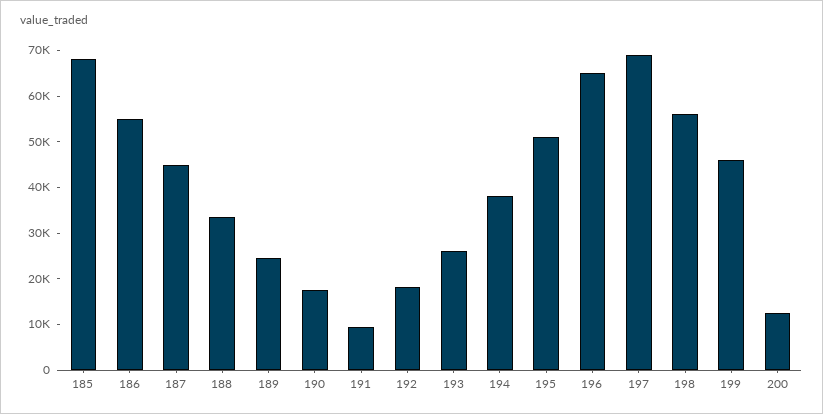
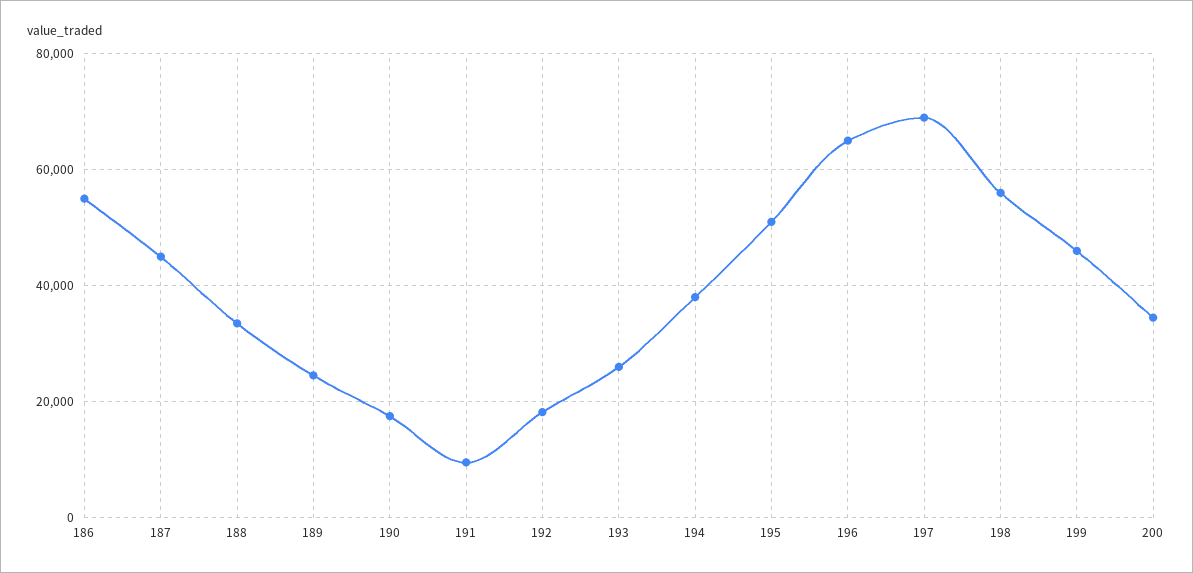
185: 68000 -> none
200: 12000 -> 34000

